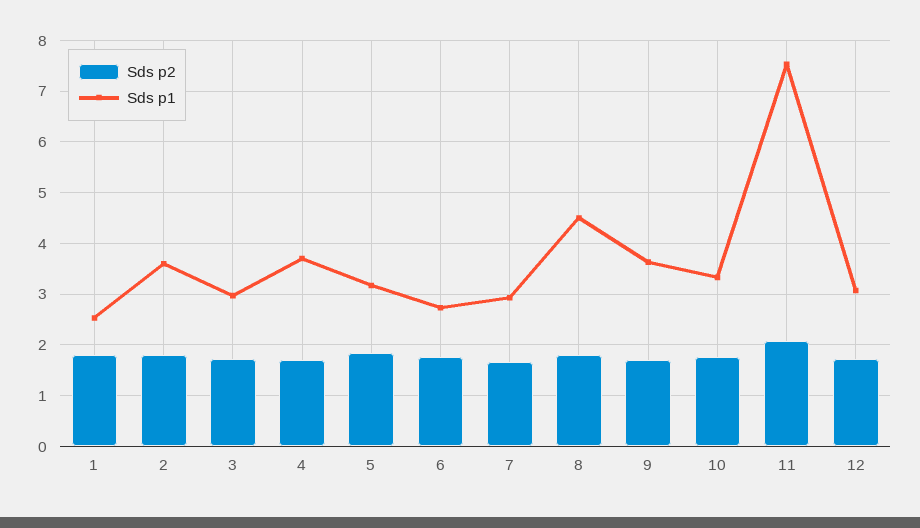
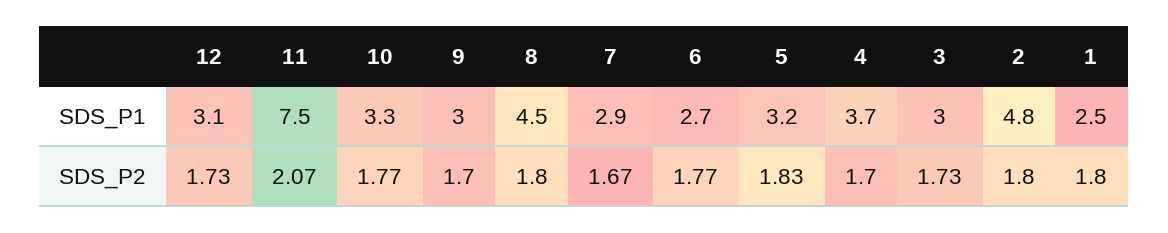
Sds p1, 2: 3.6 -> 4.8
Sds p1, 9: 3.6 -> 3

